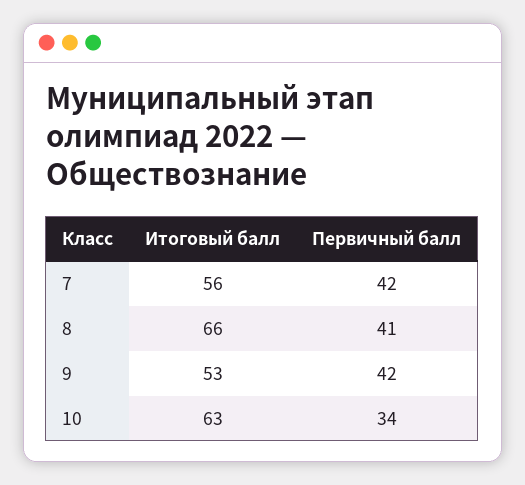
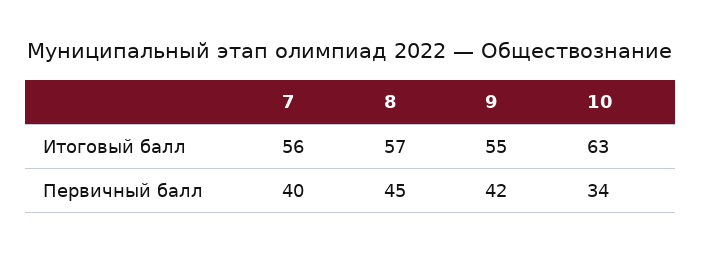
Первичный балл, 7: 42 -> 40
Итоговый балл, 8: 66 -> 57
Первичный балл, 8: 41 -> 45
Итоговый балл, 9: 53 -> 55

